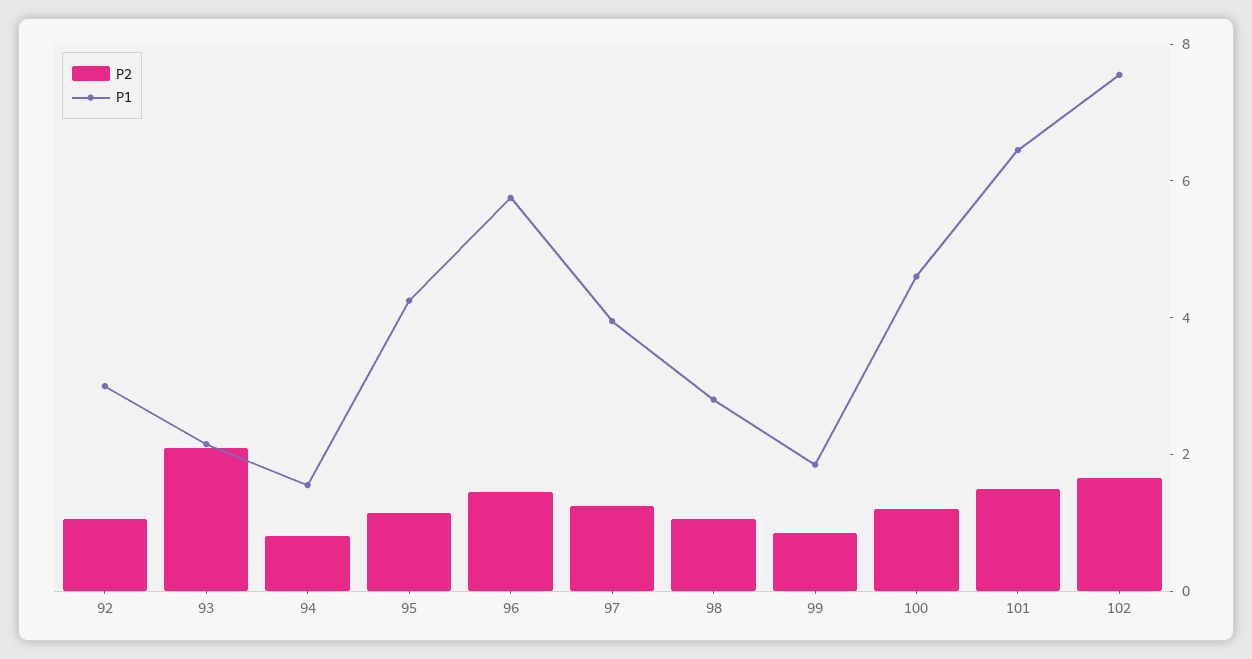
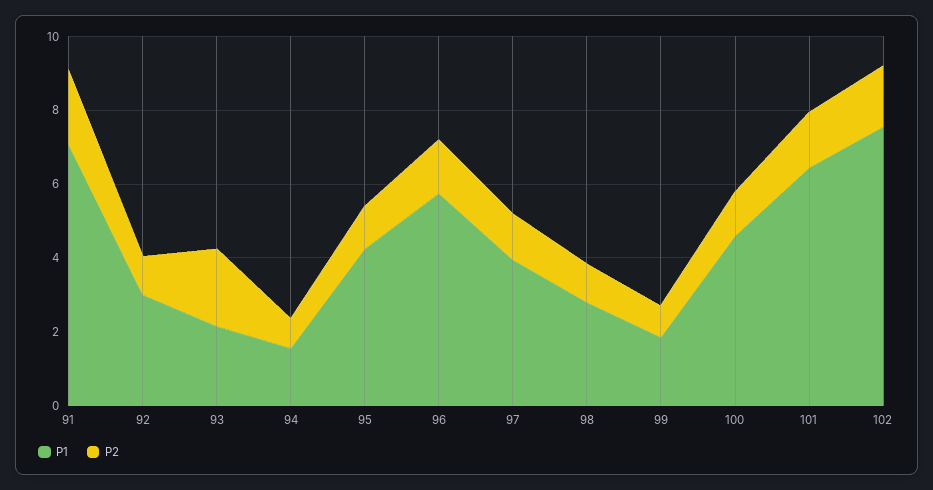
P1, 91: none -> 7
P2, 91: none -> 2

